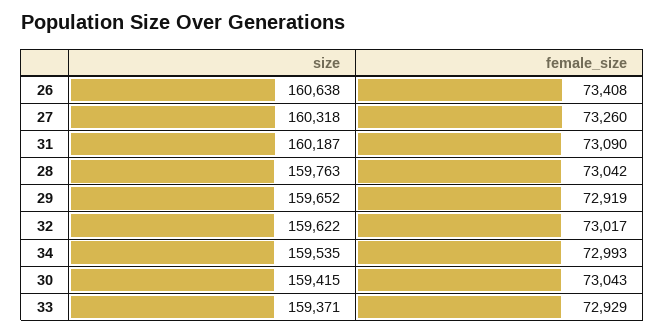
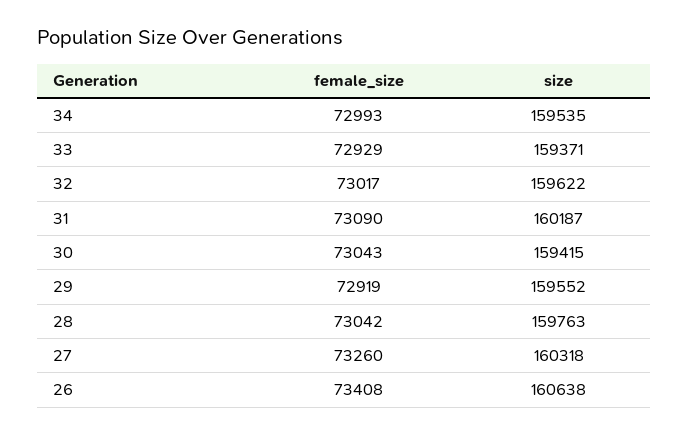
size, 29: 159652 -> 159552

